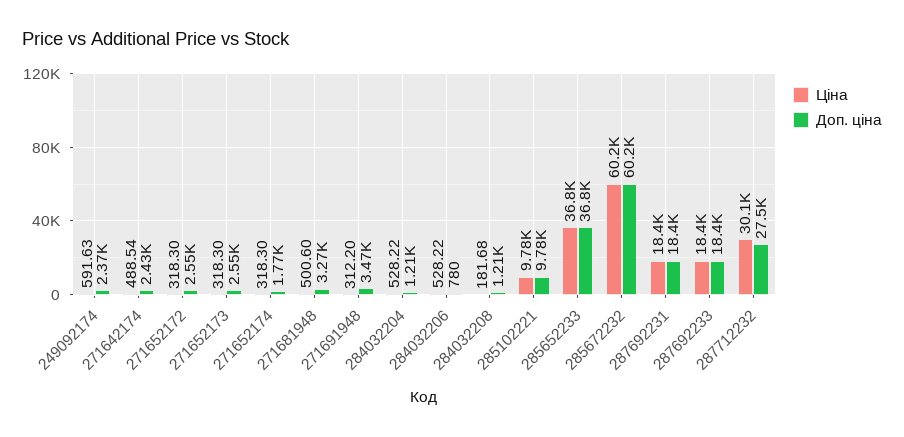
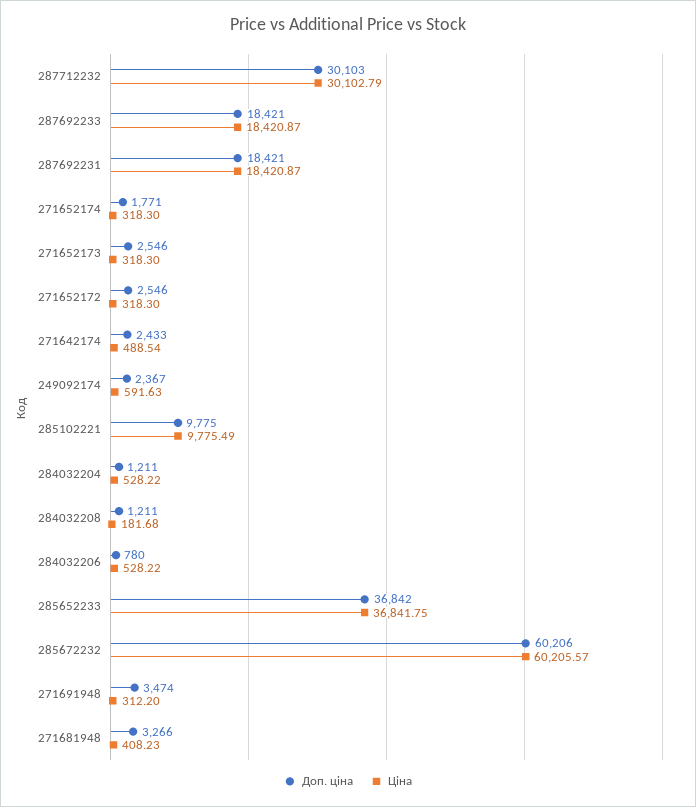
Ціна, 271681948: 500.6 -> 408.23
Доп. ціна, 287712232: 27500 -> 30103

